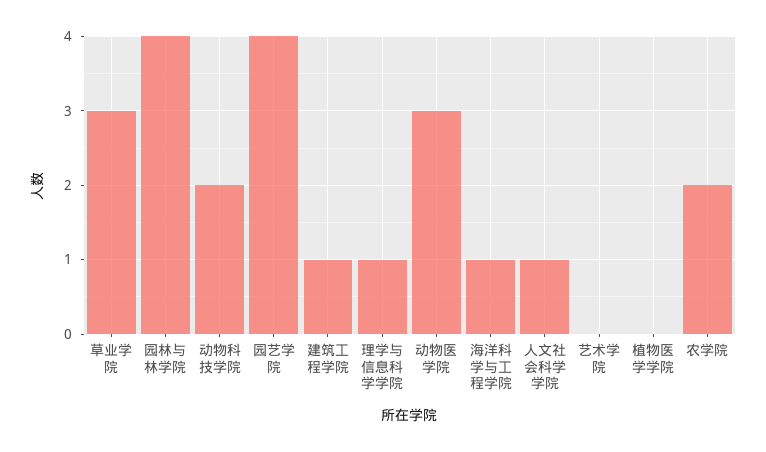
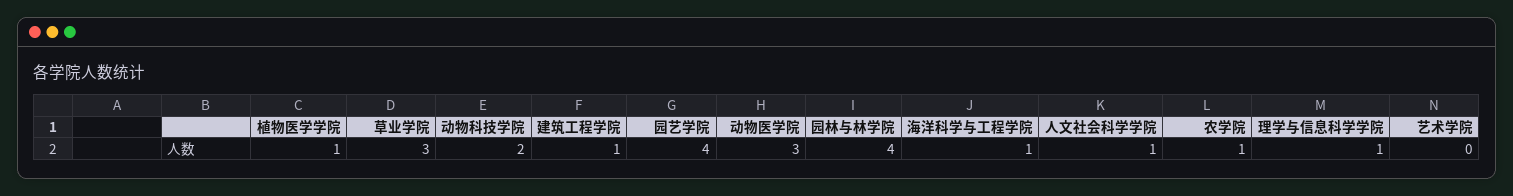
植物医学学院: 0 -> 1
农学院: 2 -> 1

